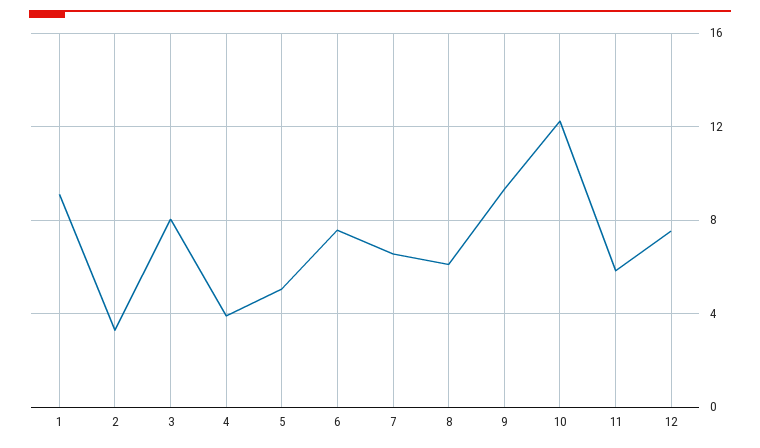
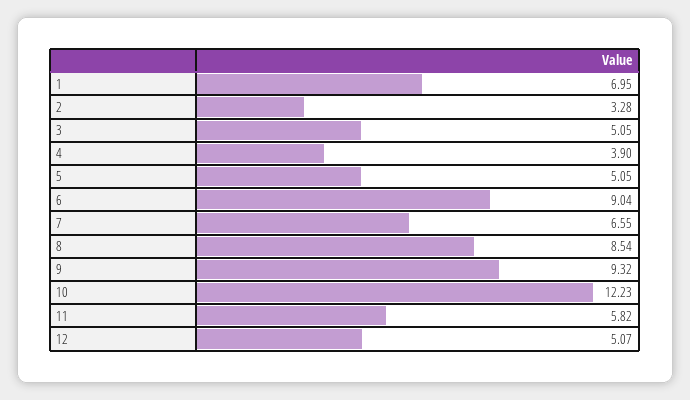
1: 9 -> 6.95
3: 8 -> 5.05
6: 7.5 -> 9.04
8: 6 -> 8.54
12: 7.5 -> 5.07

